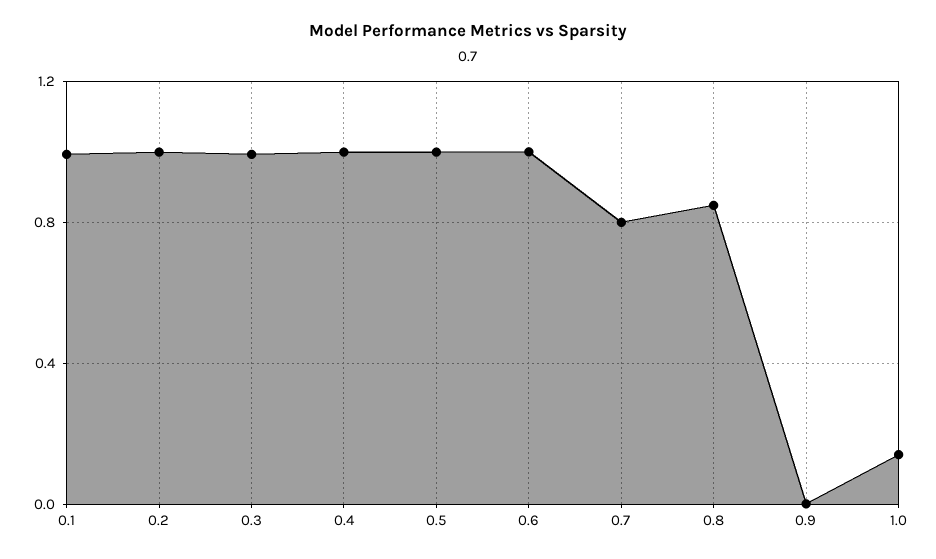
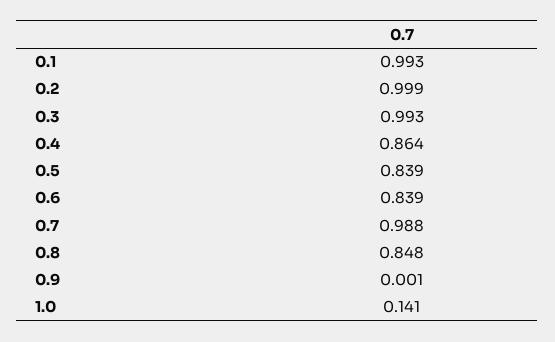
0.4: 1 -> 0.864
0.5: 1 -> 0.839
0.6: 1 -> 0.839
0.7: 0.8 -> 0.988

